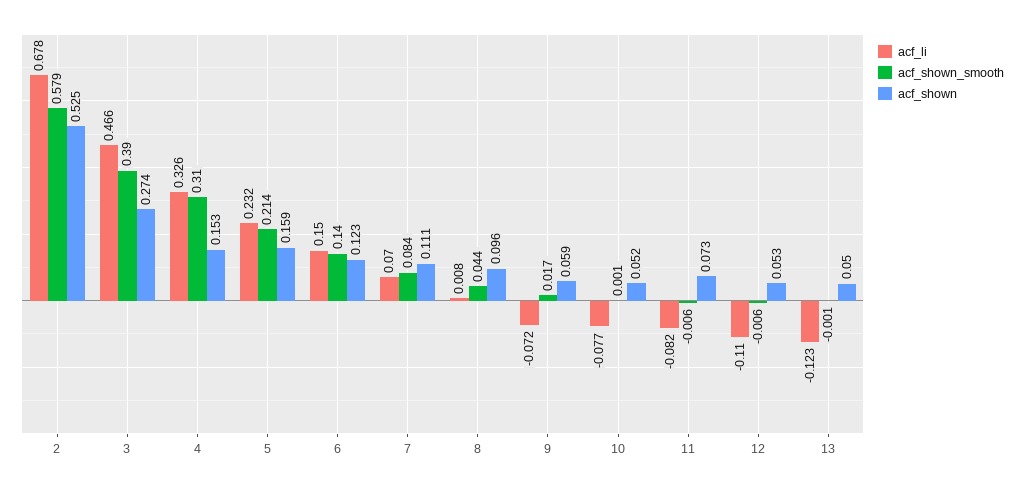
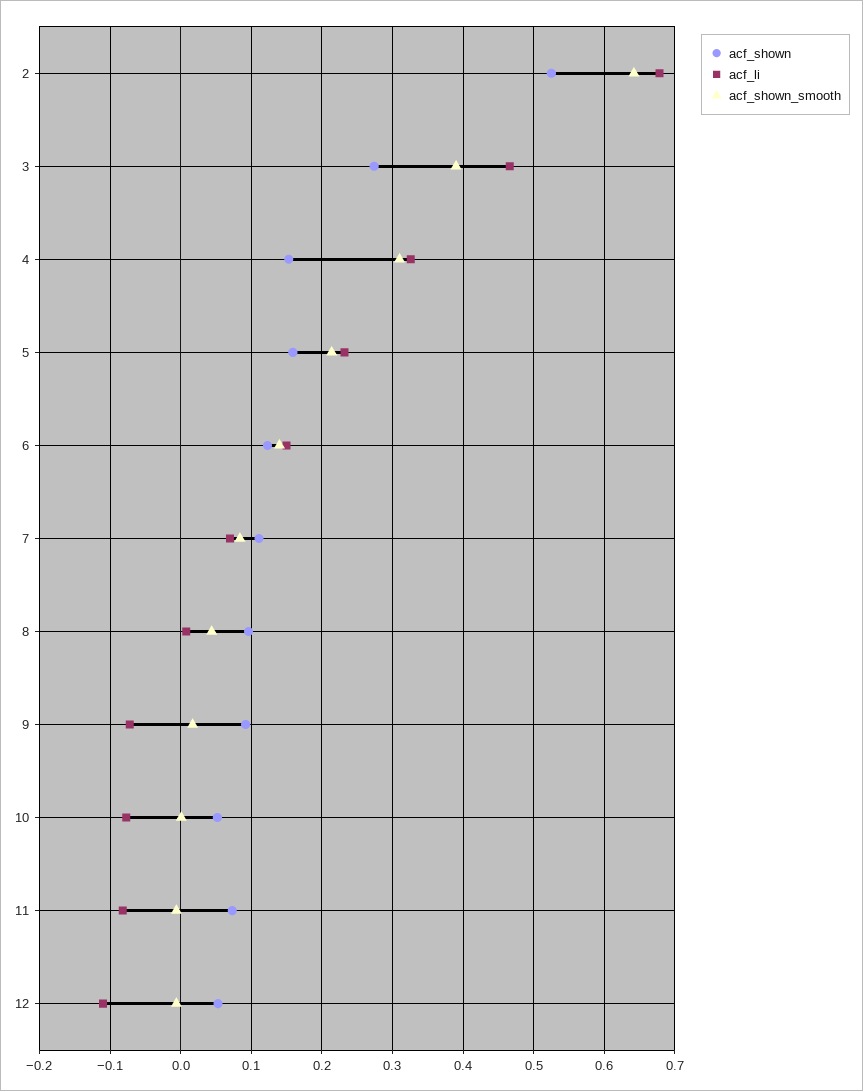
acf_shown_smooth, 2: 0.579 -> 0.64
acf_shown, 9: 0.059 -> 0.09
acf_li, 13: -0.123 -> none
acf_shown_smooth, 13: -0.001 -> none
acf_shown, 13: 0.05 -> none

